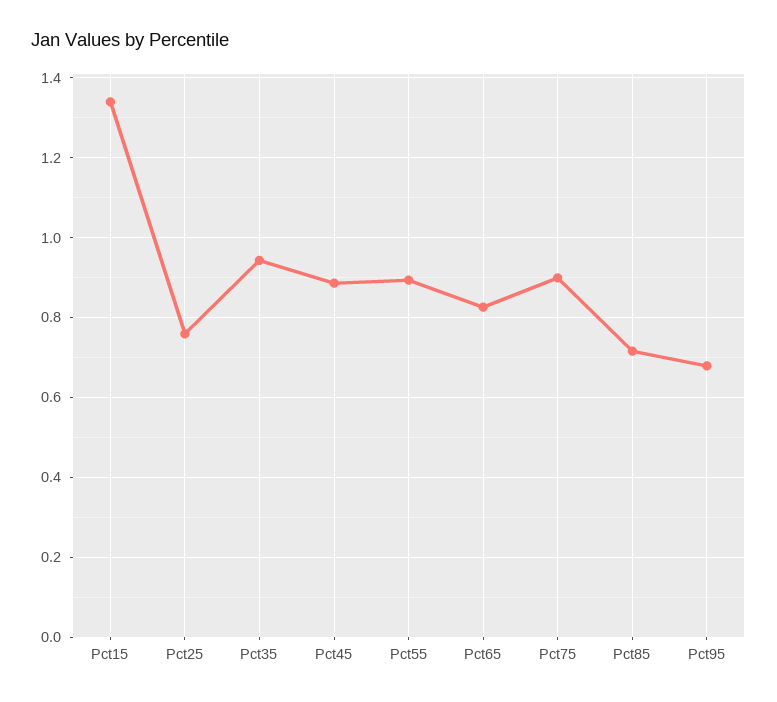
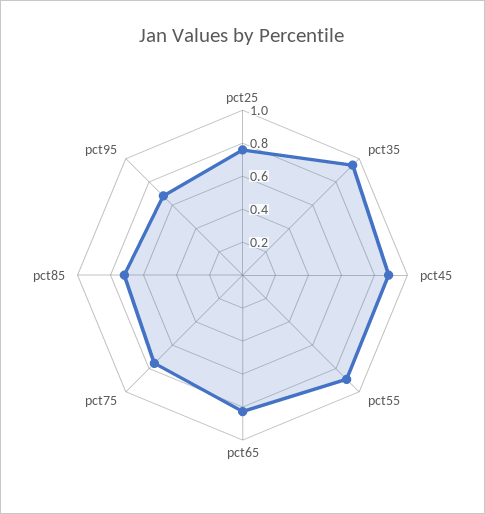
Pct15: 1.34 -> none
Pct75: 0.9 -> 0.75

